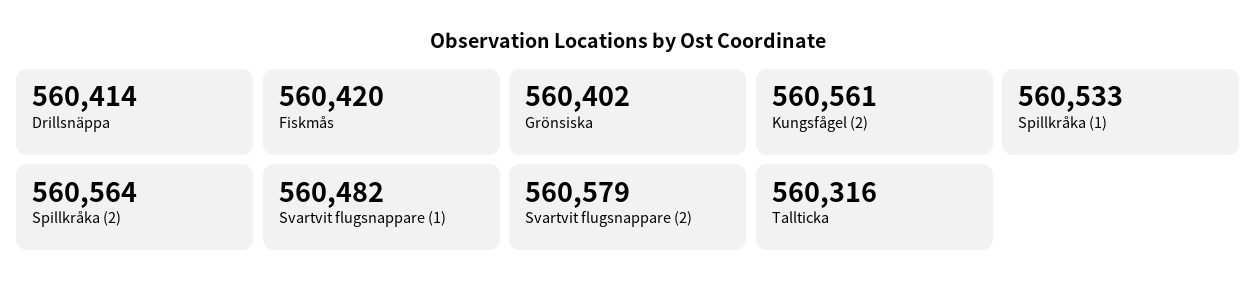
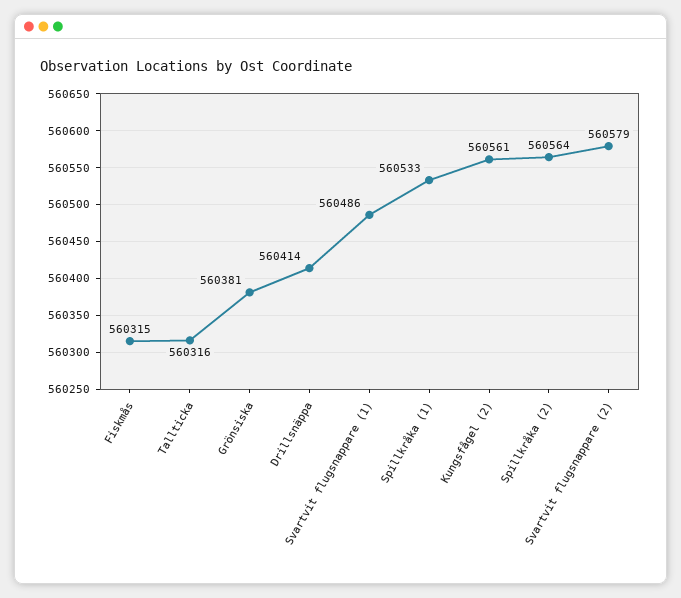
Fiskmås: 560420 -> 560315
Grönsiska: 560402 -> 560381
Svartvit flugsnappare (1): 560482 -> 560486

